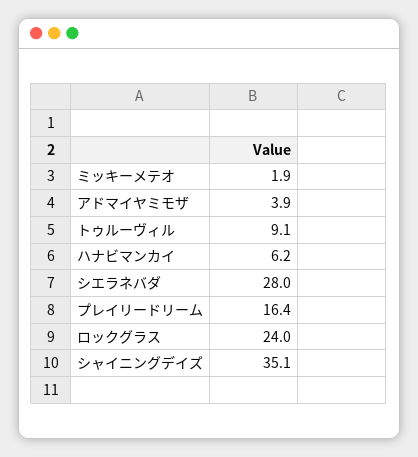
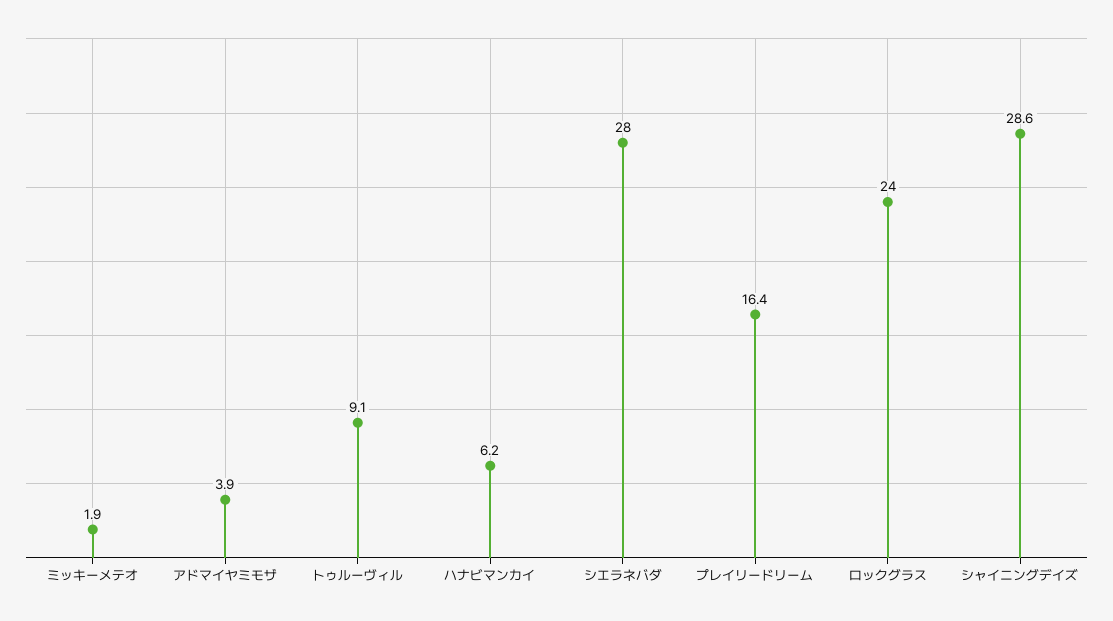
シャイニングデイズ: 35.1 -> 28.6

